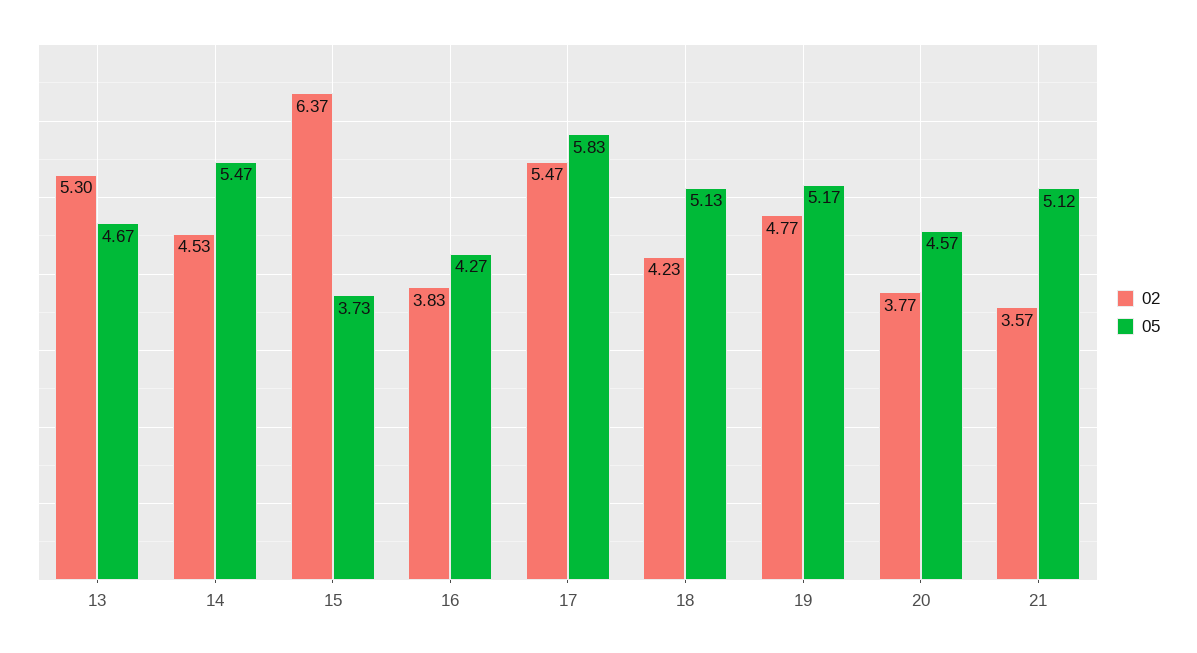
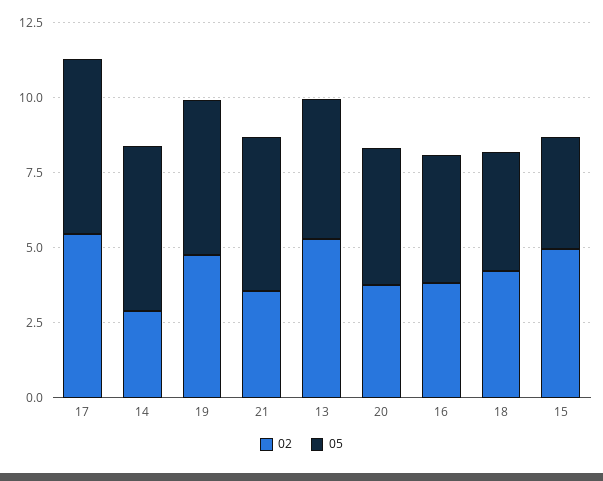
02, 14: 4.53 -> 3
02, 15: 6.37 -> 5
05, 18: 5.13 -> 4

